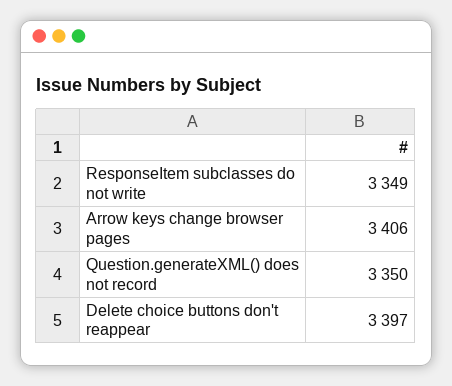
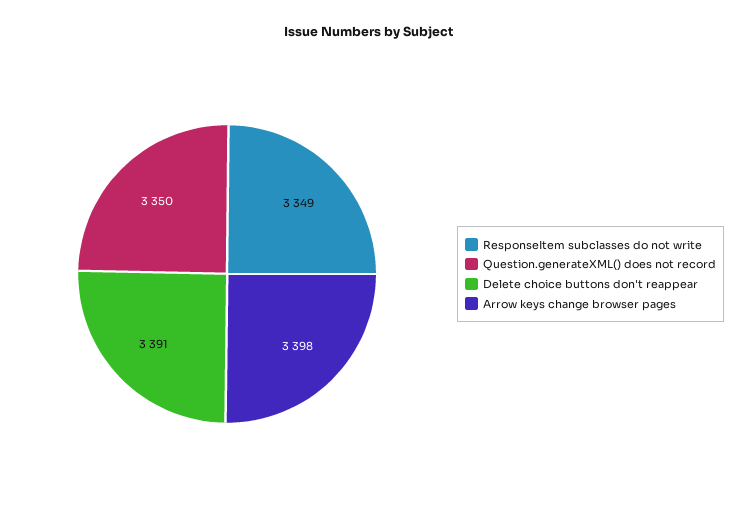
Arrow keys change browser pages: 3406 -> 3398
Delete choice buttons don't reappear: 3397 -> 3391

